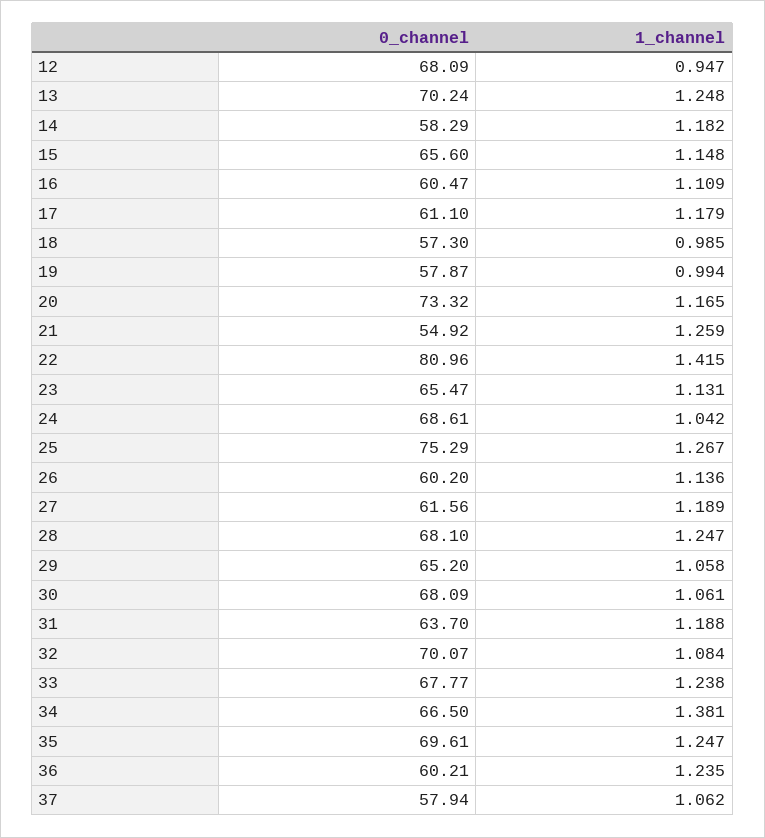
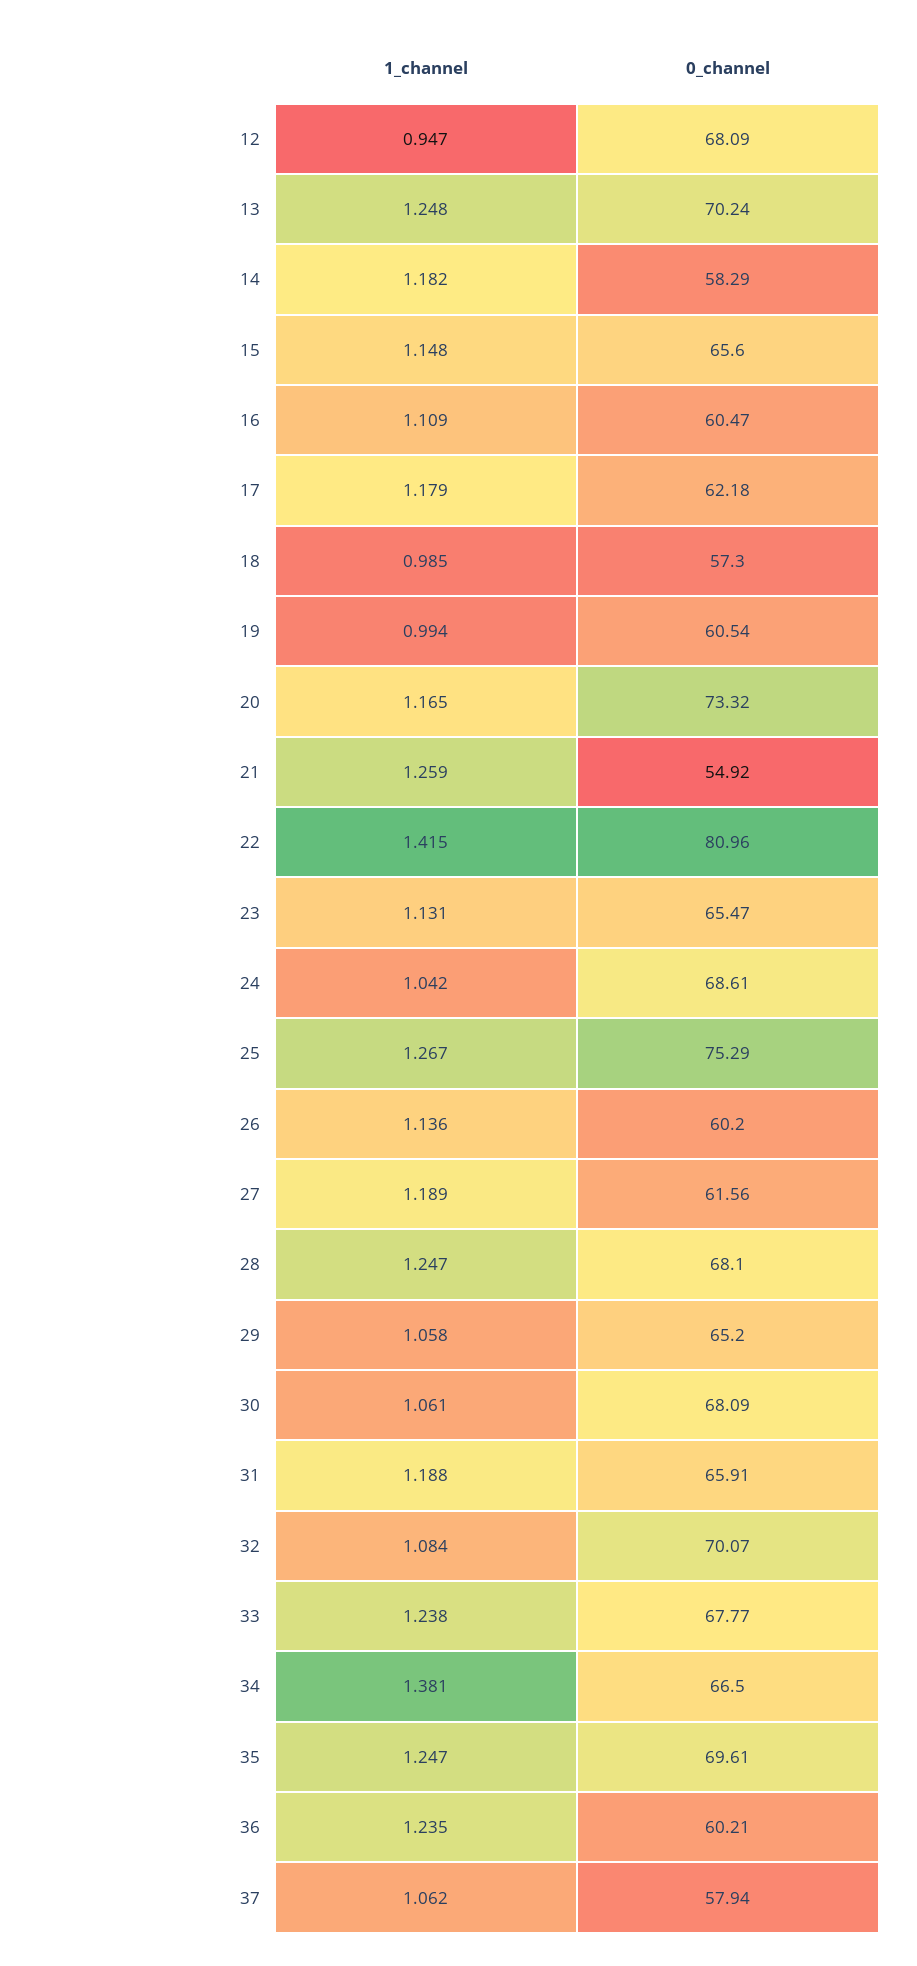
0_channel, 17: 61.1 -> 62.18
0_channel, 19: 57.87 -> 60.54
0_channel, 31: 63.7 -> 65.91

